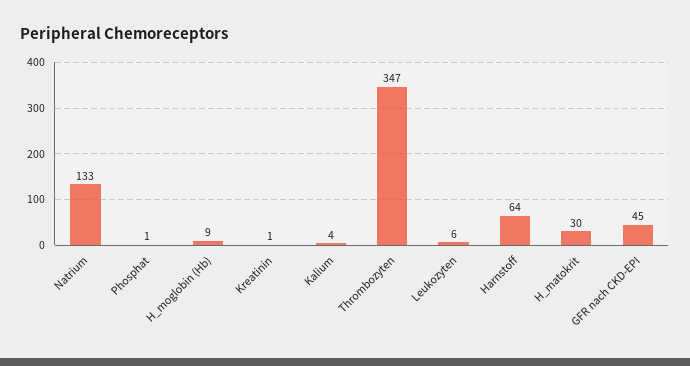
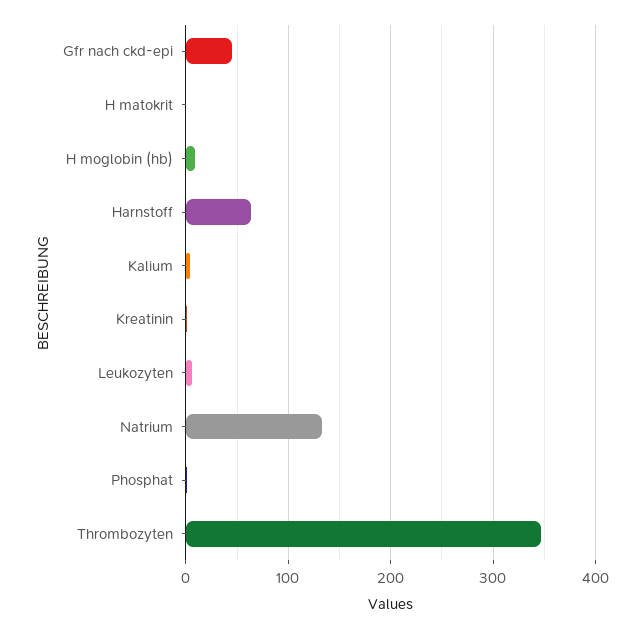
H_matokrit: 30 -> 0

